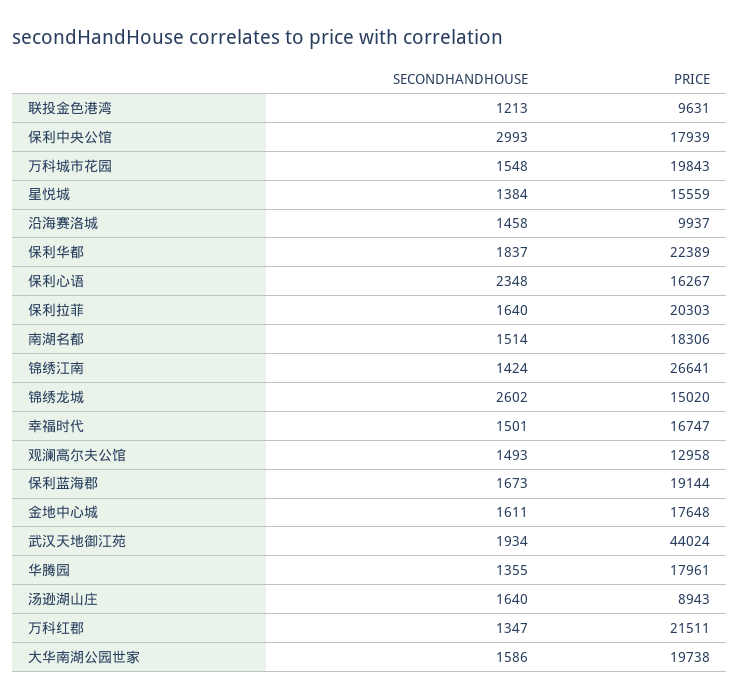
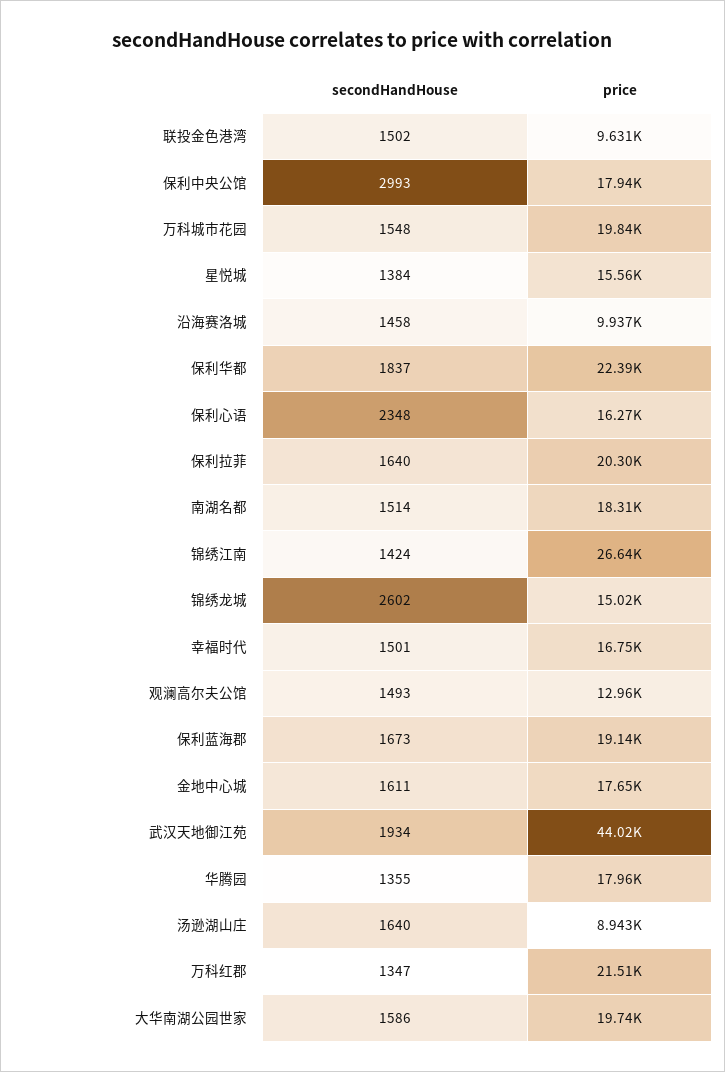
SECONDHANDHOUSE, 联投金色港湾: 1213 -> 1502

